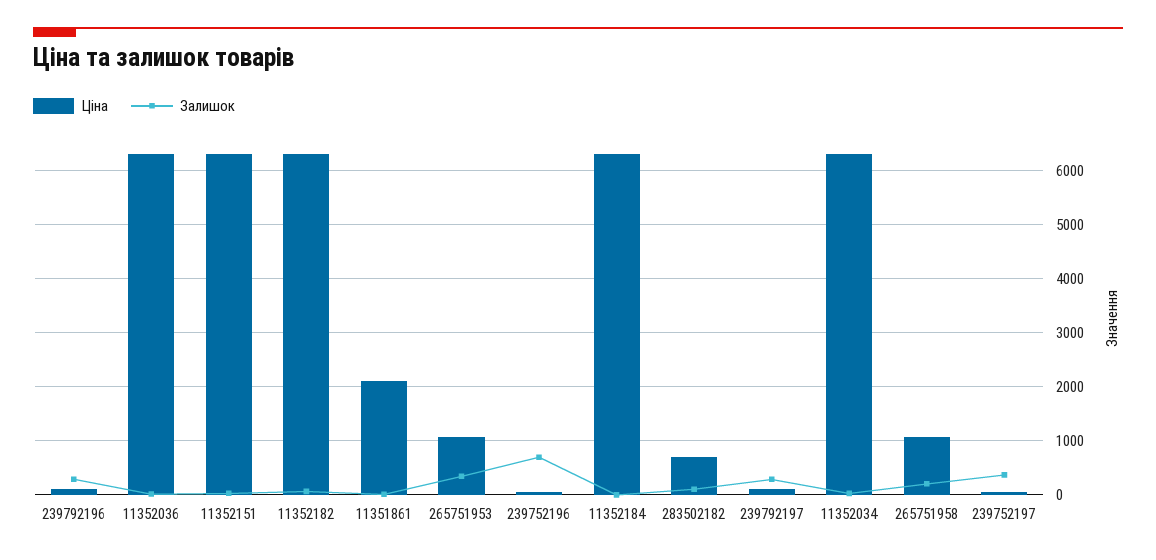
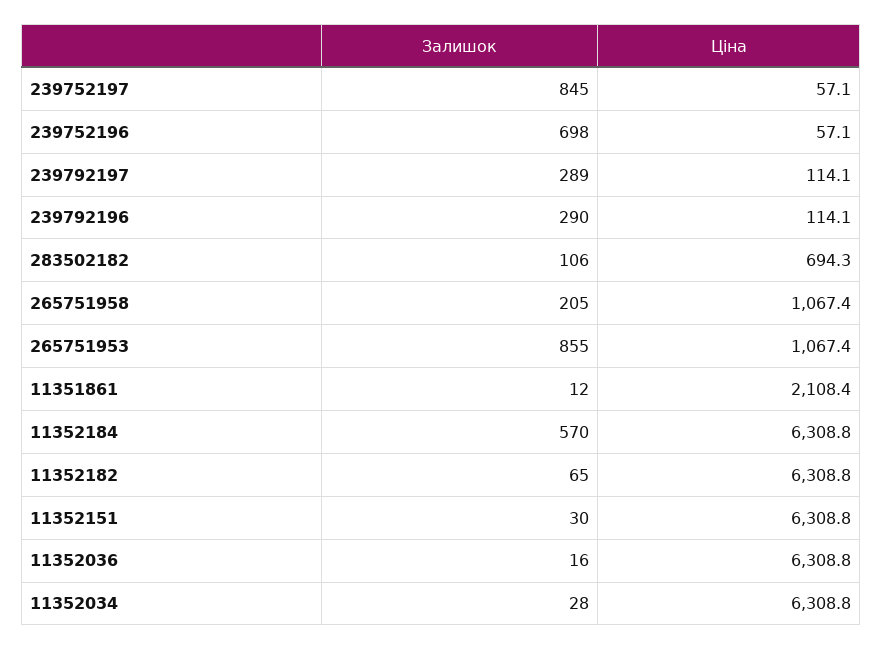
Залишок, 265751953: 400 -> 855
Залишок, 11352184: 0 -> 570
Залишок, 239752197: 400 -> 845

